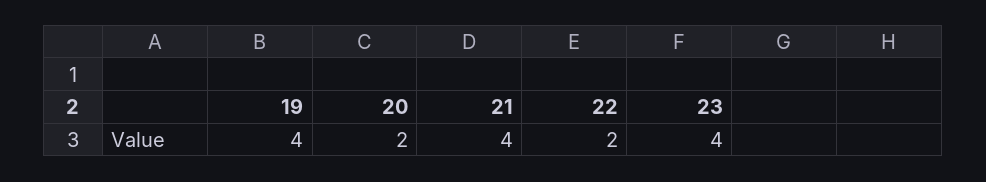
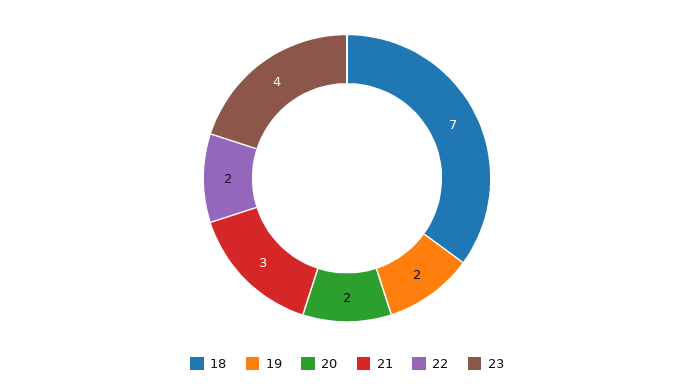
19: 4 -> 2
21: 4 -> 3
18: none -> 7

